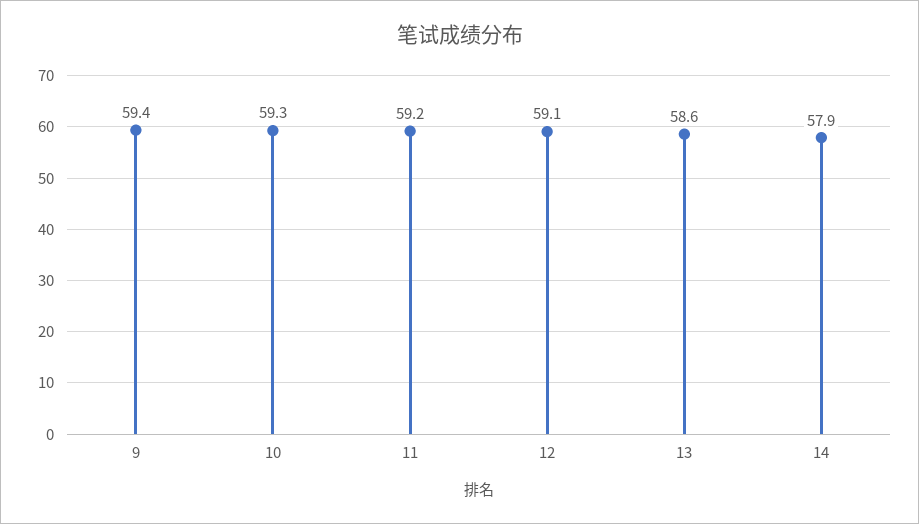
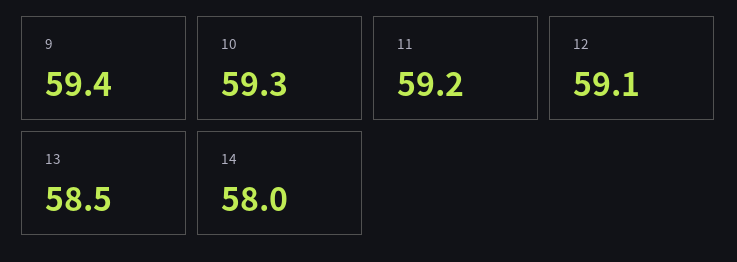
13: 58.6 -> 58.5
14: 57.9 -> 58

